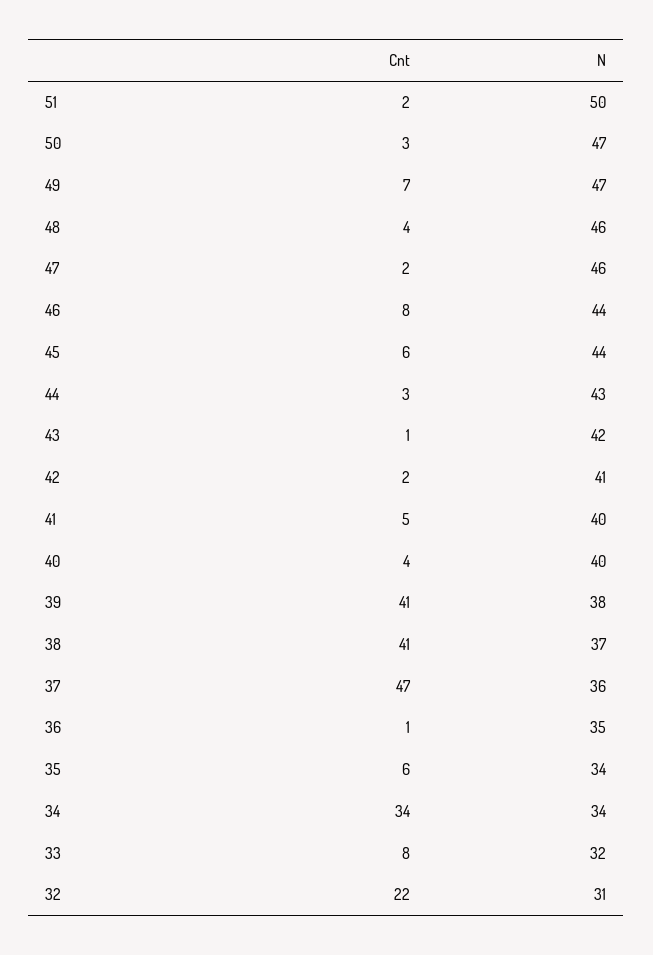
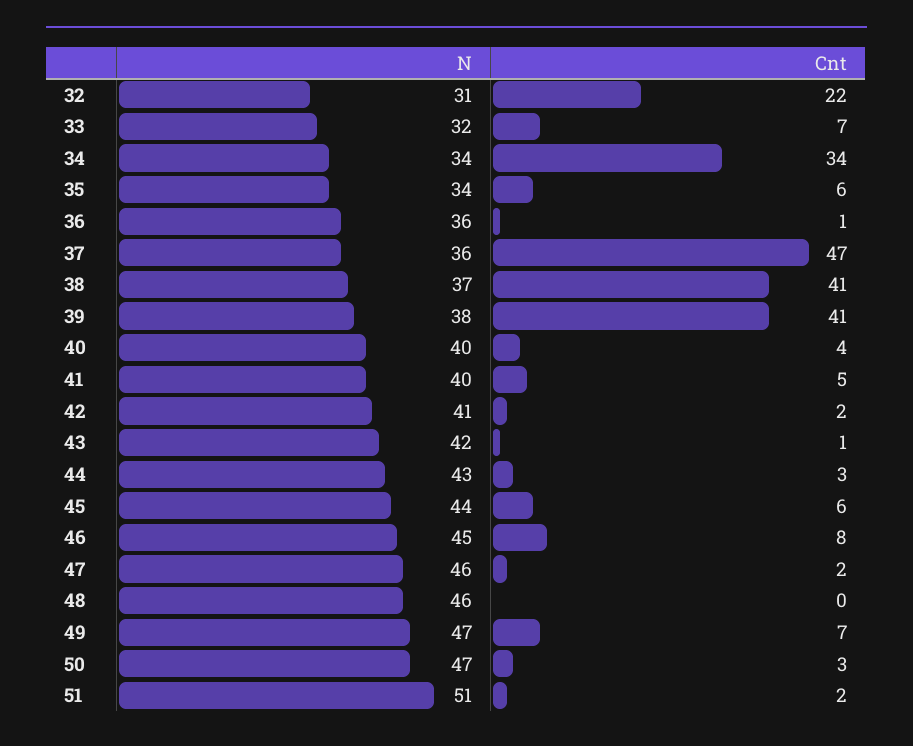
N, 51: 50 -> 51
Cnt, 48: 4 -> 0
N, 46: 44 -> 45
N, 36: 35 -> 36
Cnt, 33: 8 -> 7

